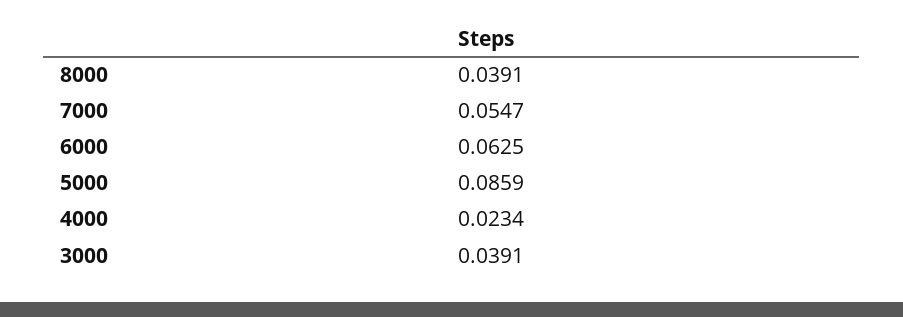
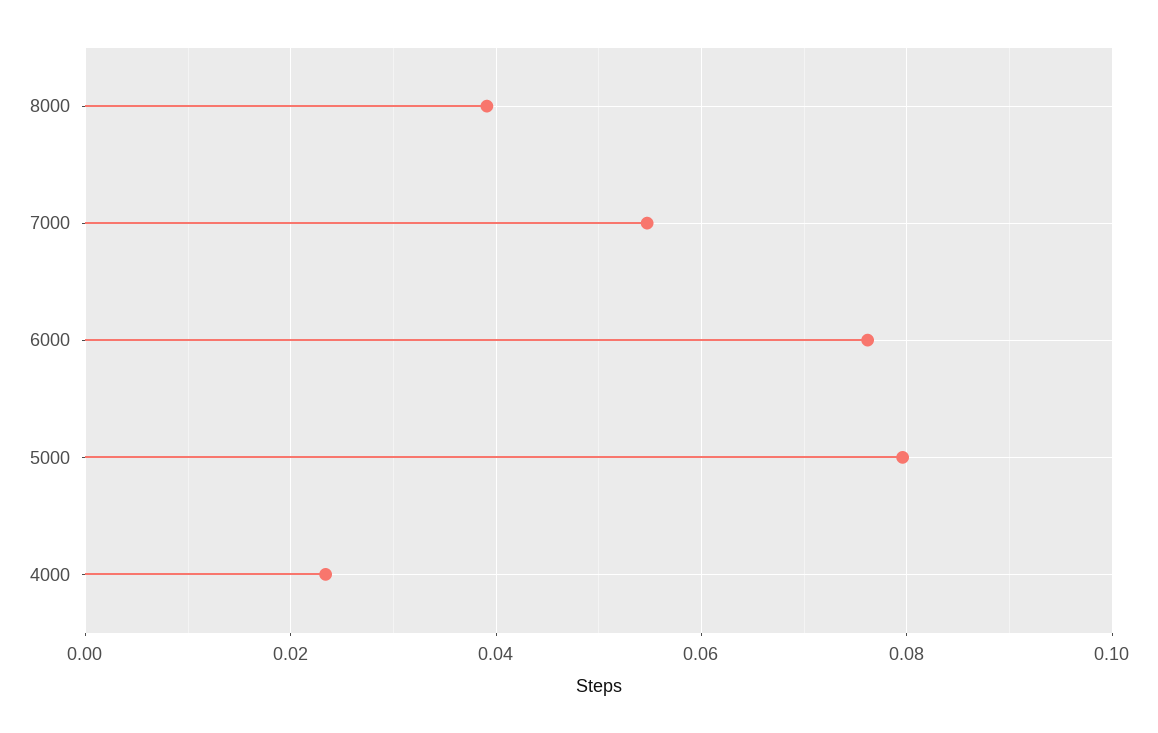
6000: 0.0625 -> 0.076
5000: 0.0859 -> 0.08
3000: 0.0391 -> none

